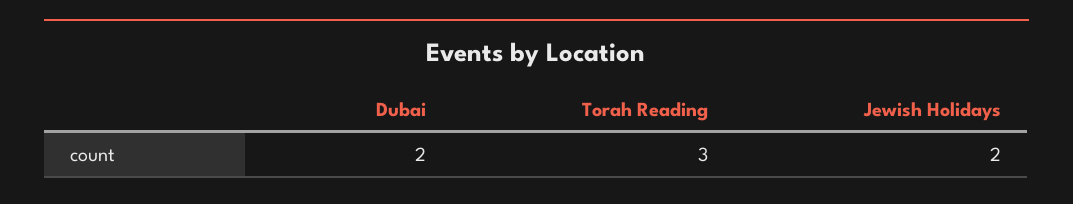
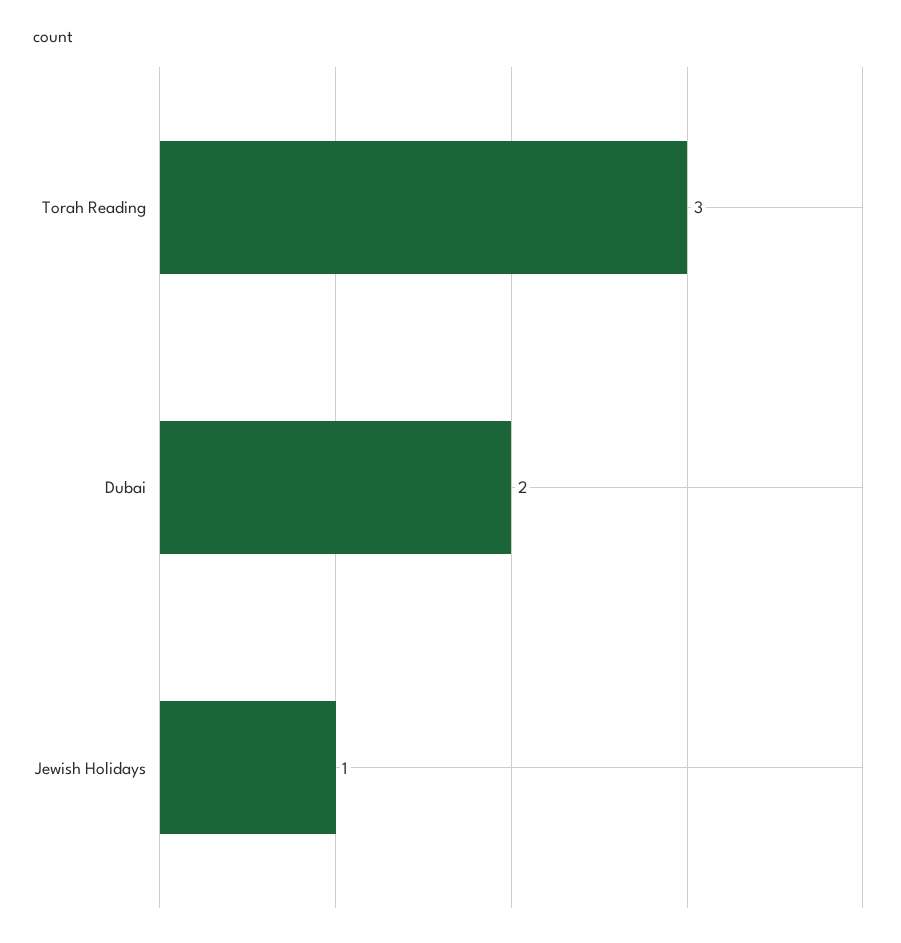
Jewish Holidays: 2 -> 1

